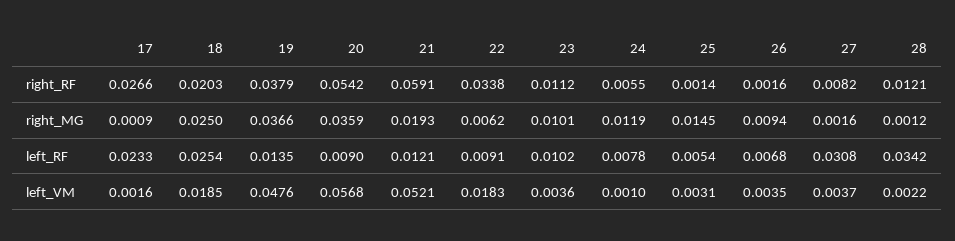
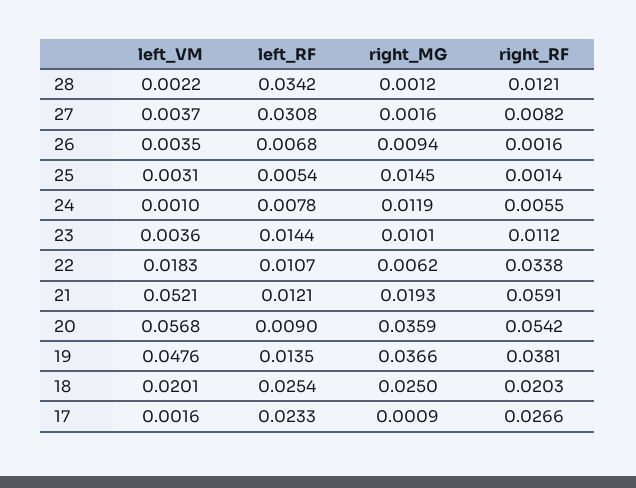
19, right_RF: 0.0379 -> 0.0381
22, left_RF: 0.0091 -> 0.0107
23, left_RF: 0.0102 -> 0.0144
18, left_VM: 0.0185 -> 0.0201

